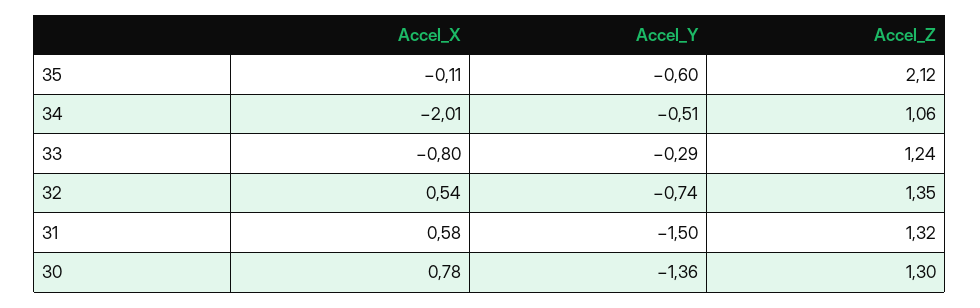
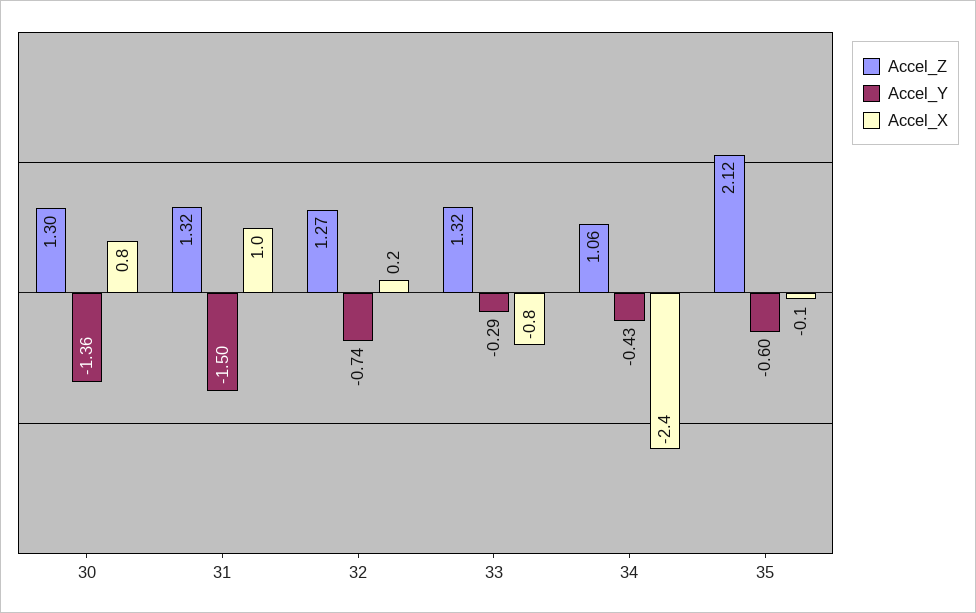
Accel_X, 34: -2.01 -> -2.4
Accel_Y, 34: -0.51 -> -0.43
Accel_Z, 33: 1.24 -> 1.32
Accel_X, 32: 0.54 -> 0.2
Accel_Z, 32: 1.35 -> 1.27
Accel_X, 31: 0.58 -> 1

